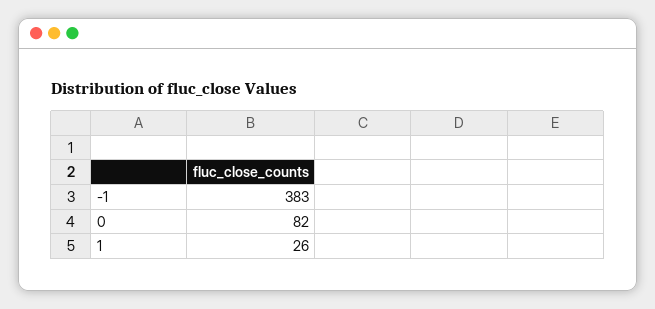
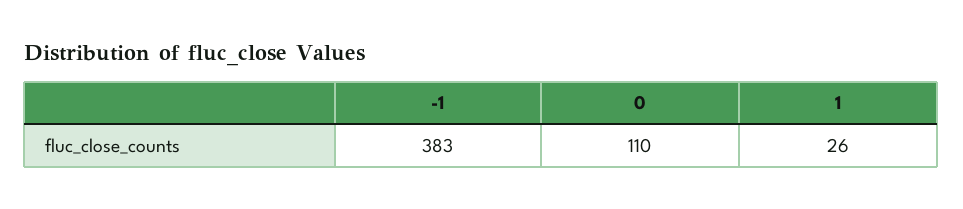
0: 82 -> 110

